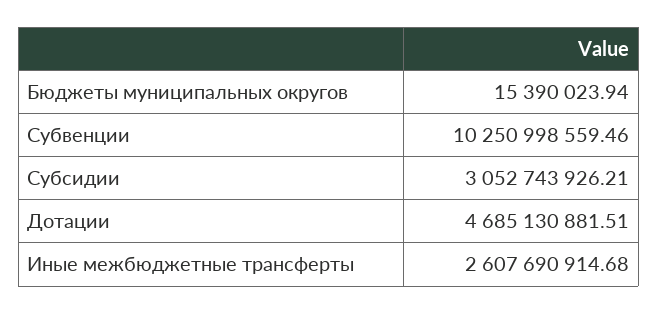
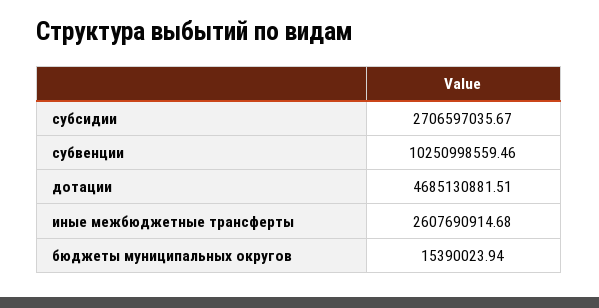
Субсидии: 3052743926.21 -> 2706597035.67

